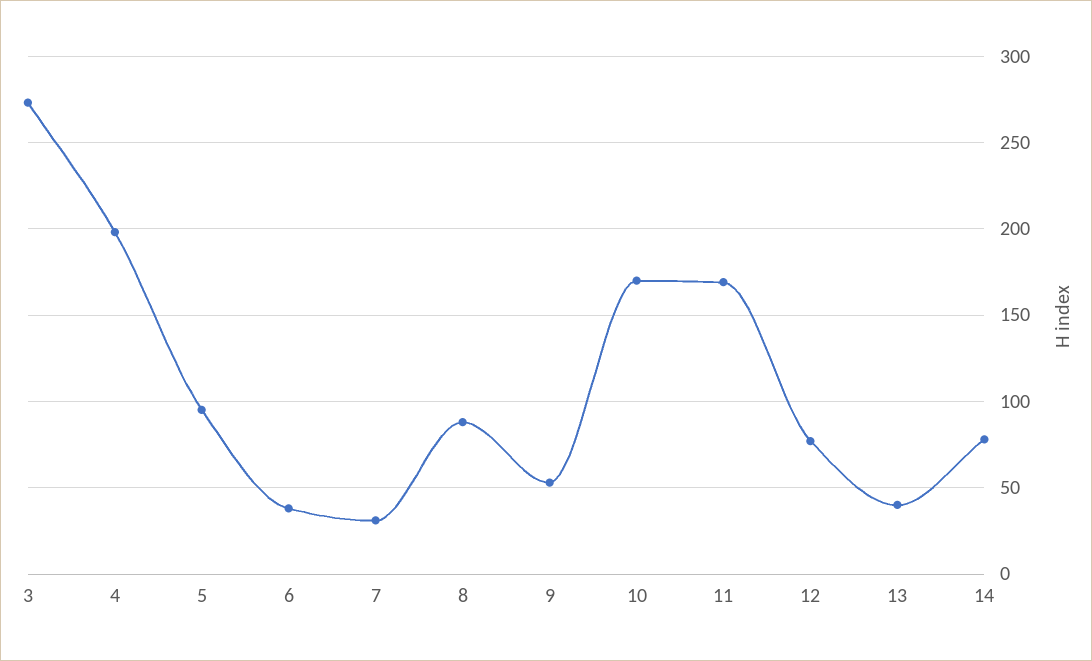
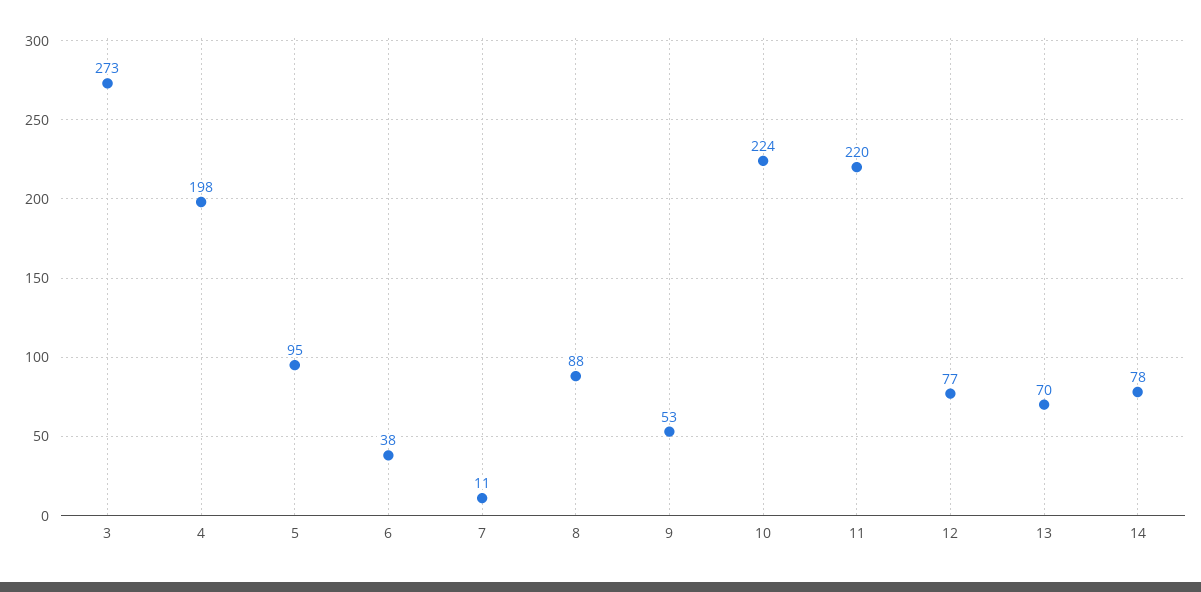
7: 30 -> 11
10: 170 -> 224
11: 170 -> 220
13: 40 -> 70

